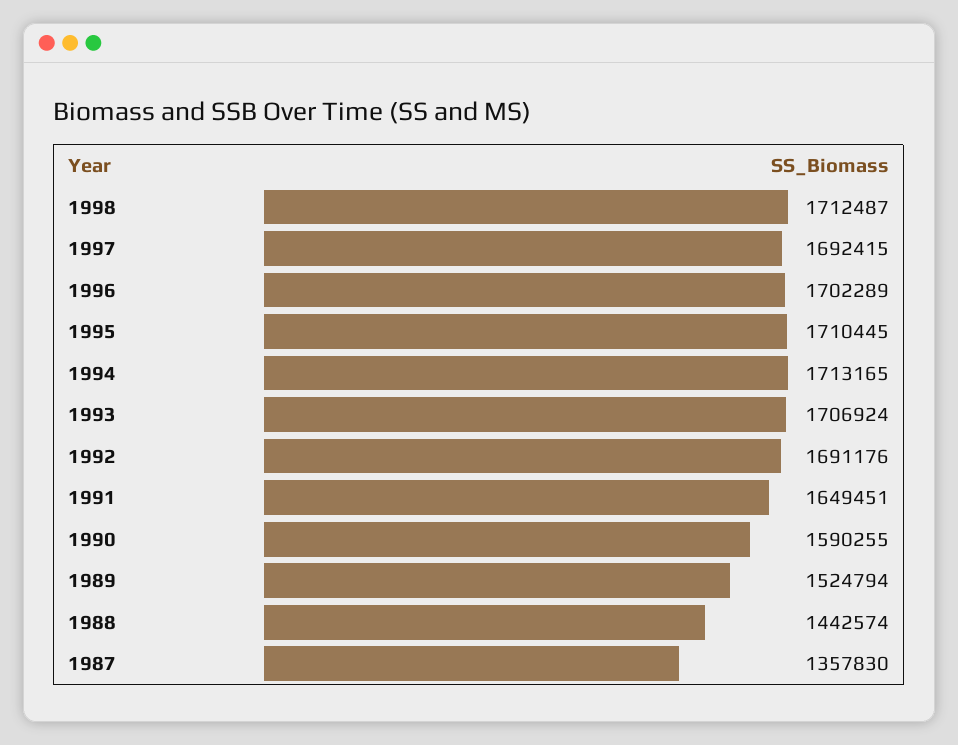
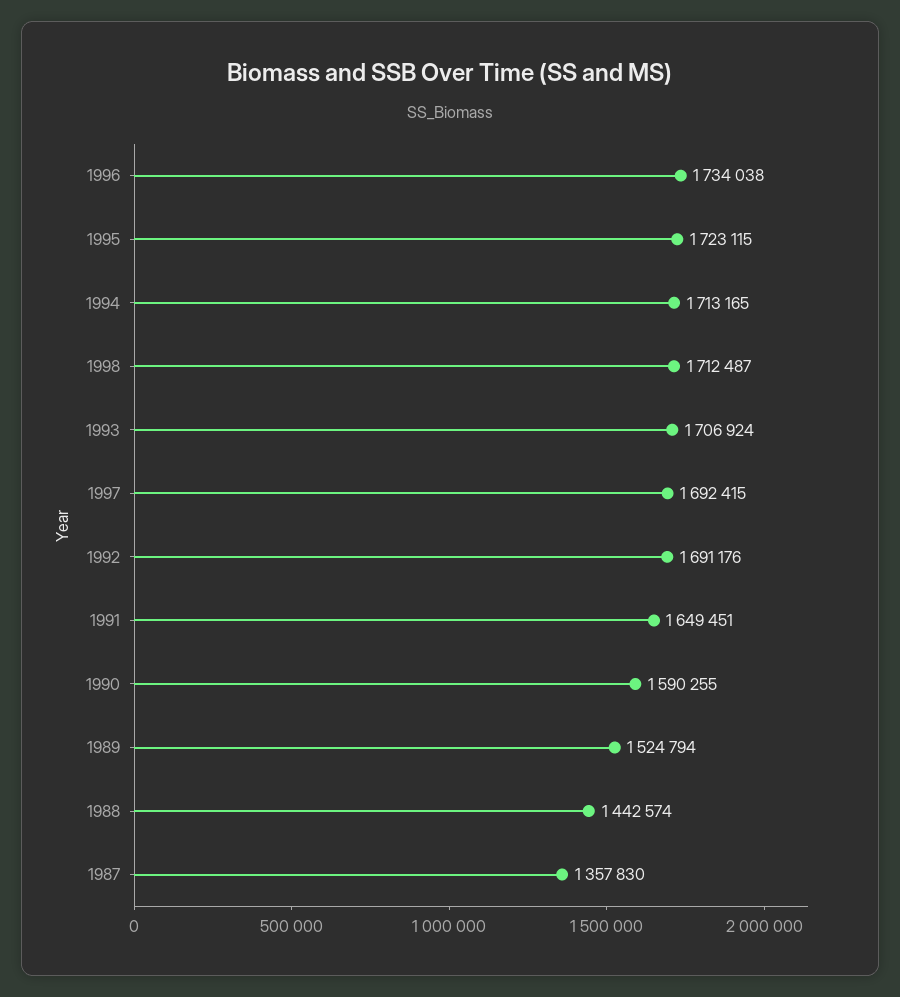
1996: 1702289 -> 1734038
1995: 1710445 -> 1723115

